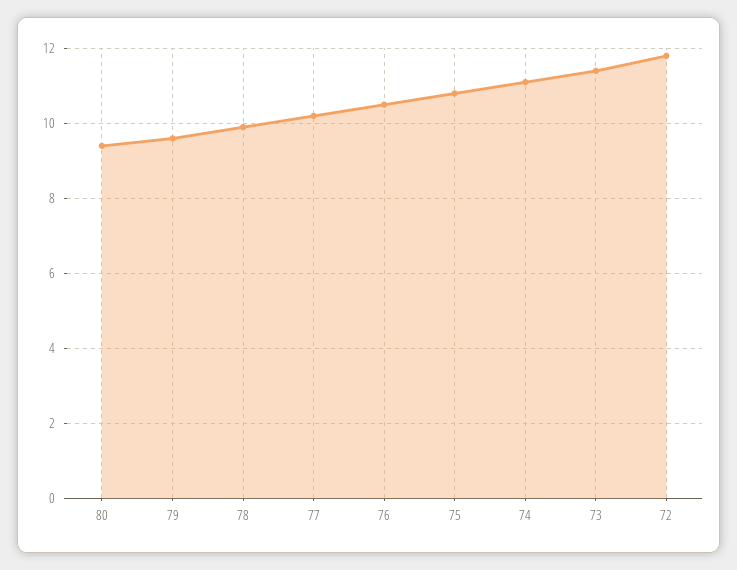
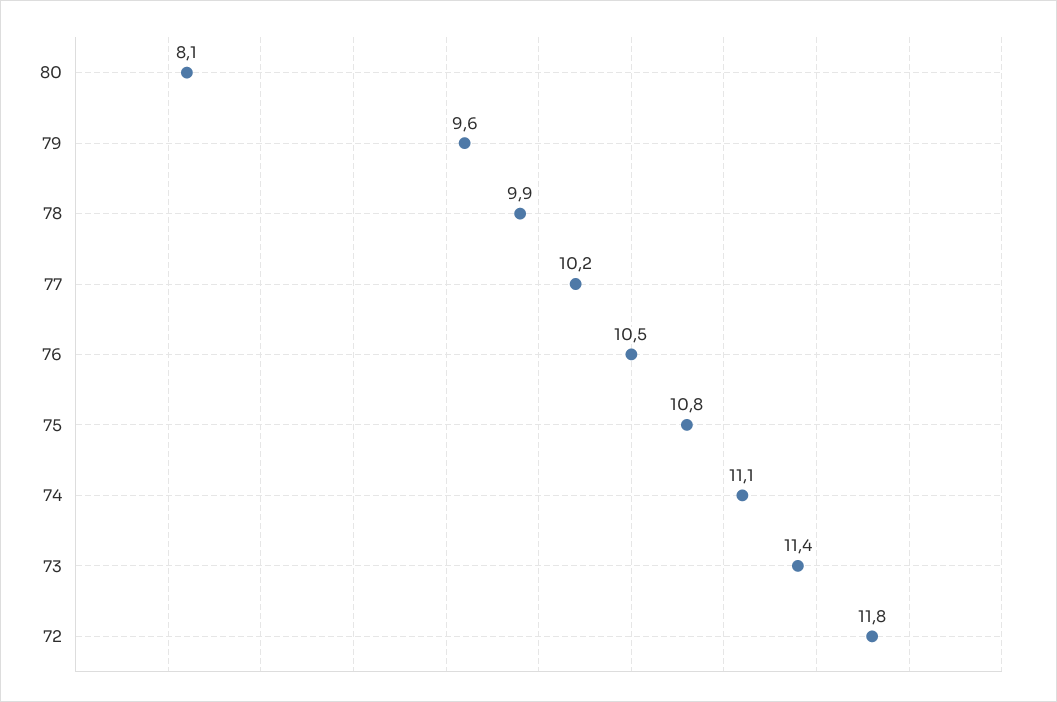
80: 9.5 -> 8.1

